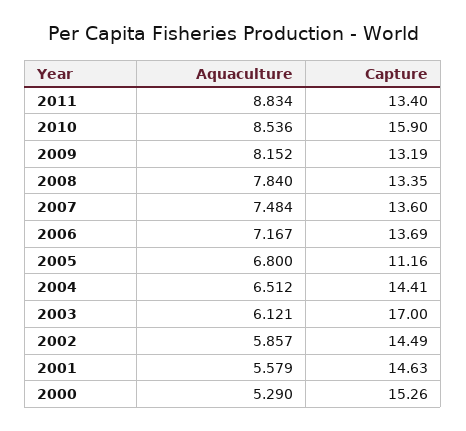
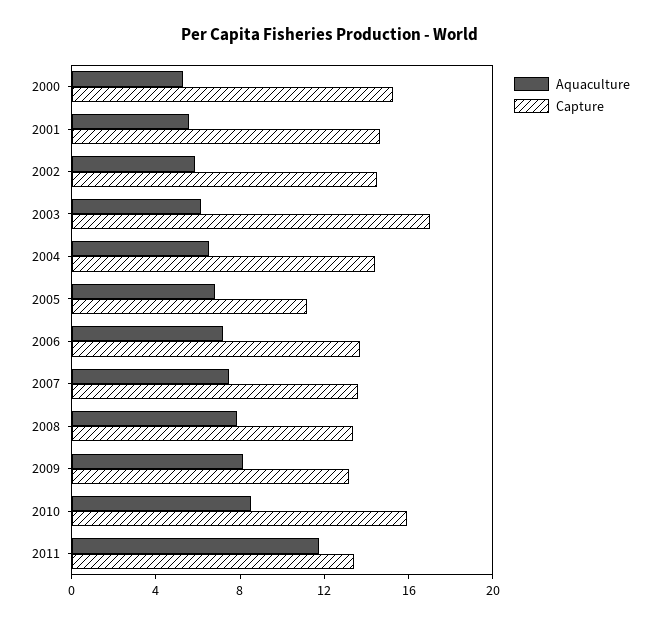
Aquaculture, 2011: 8.834 -> 12

